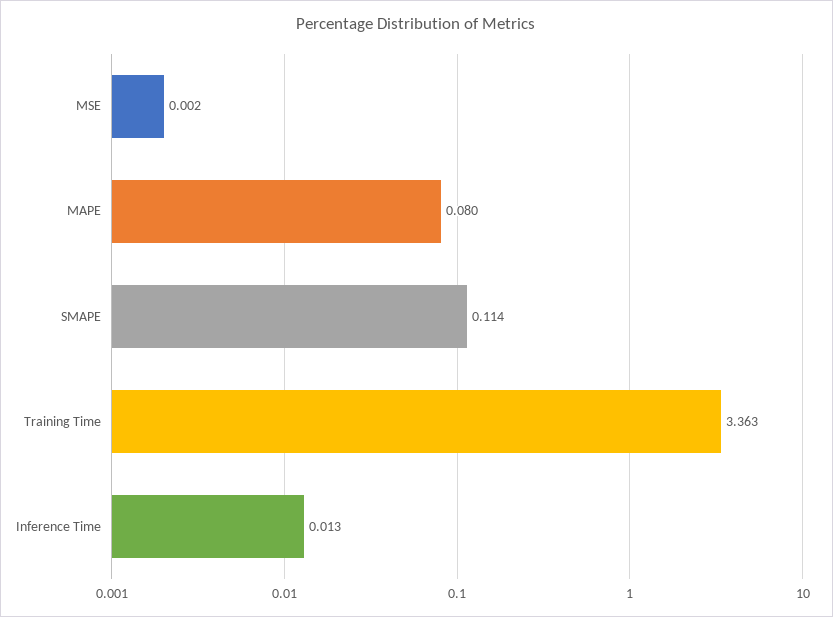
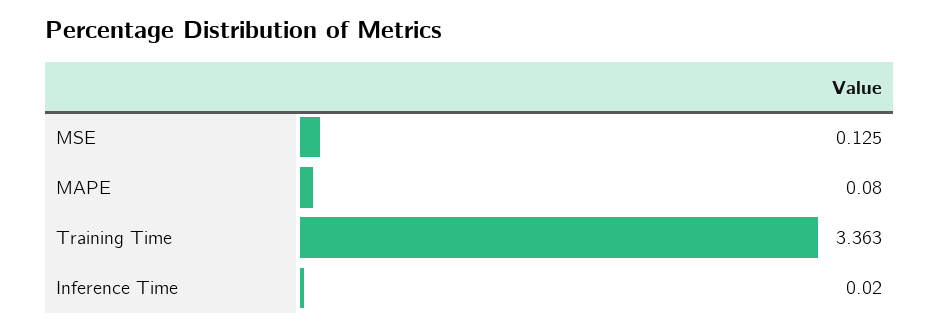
MSE: 0.002 -> 0.125
SMAPE: 0.114 -> none
Inference Time: 0.013 -> 0.02

